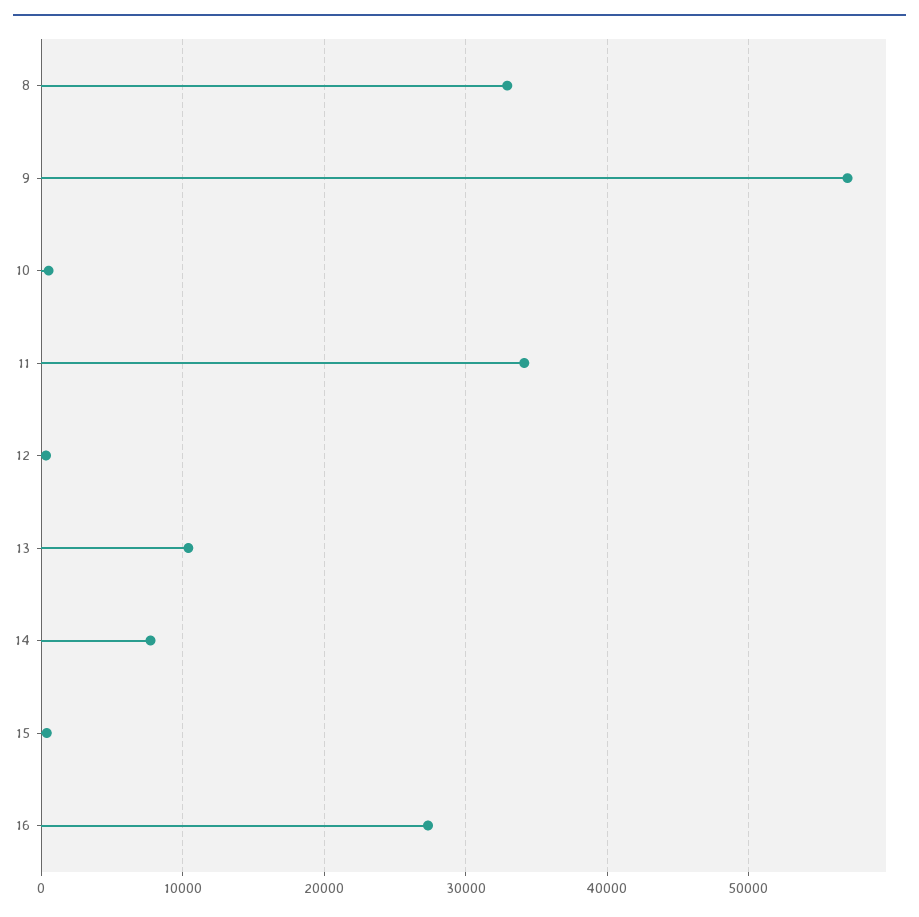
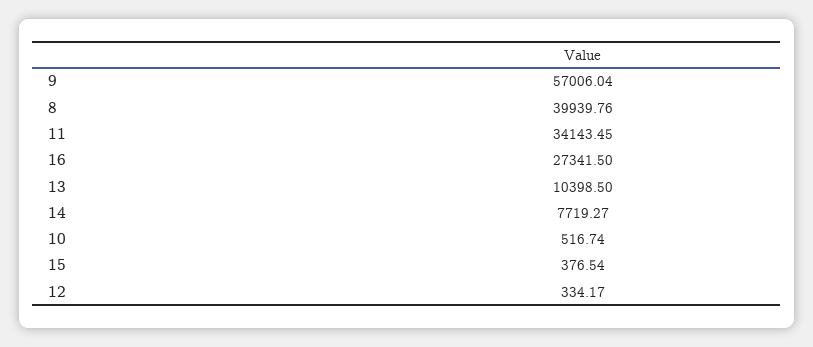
8: 33000 -> 39939.76

